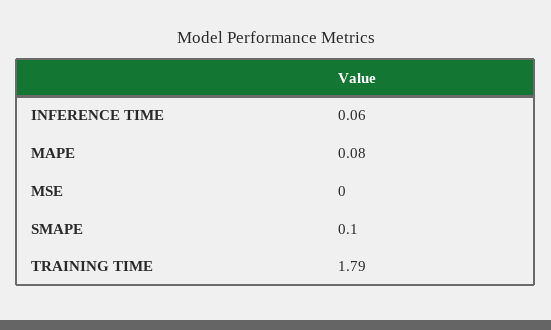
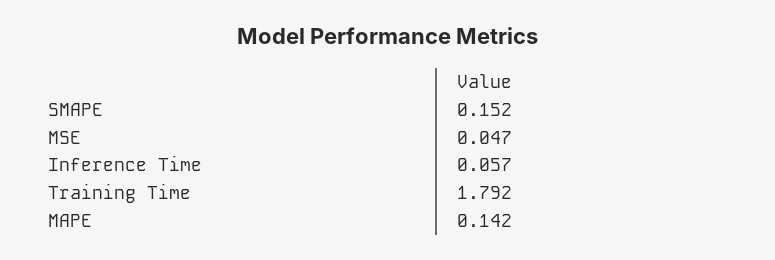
MAPE: 0.08 -> 0.142
MSE: 0 -> 0.047
SMAPE: 0.1 -> 0.152

